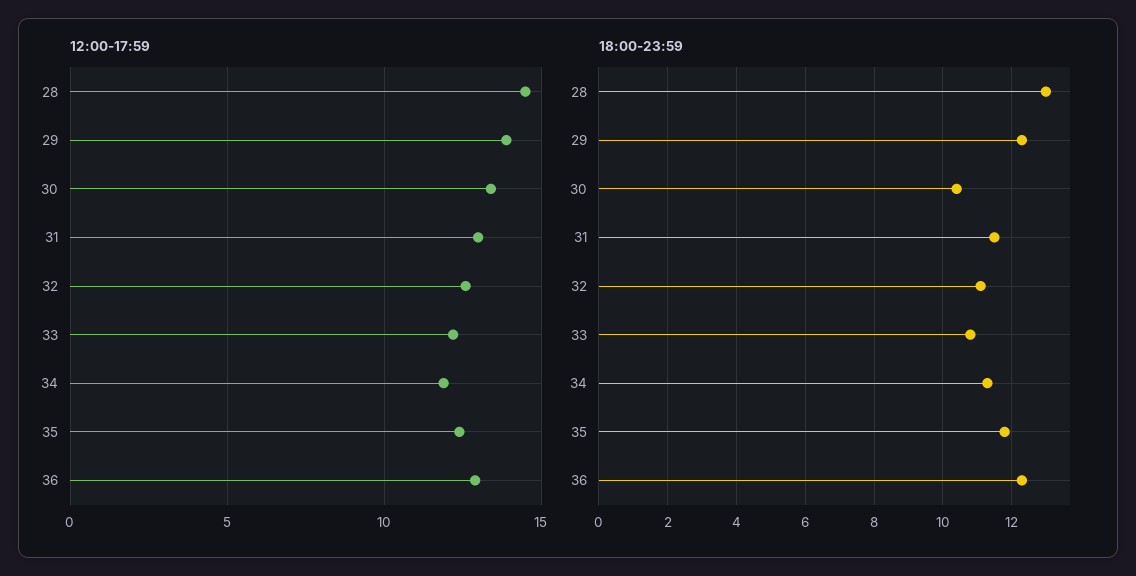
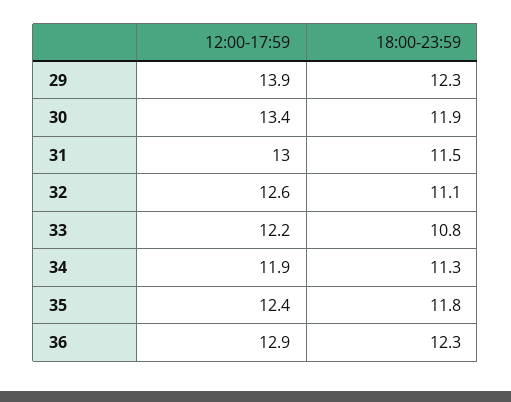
12:00-17:59, 28: 14.5 -> none
18:00-23:59, 28: 13 -> none
18:00-23:59, 30: 10.5 -> 11.9

